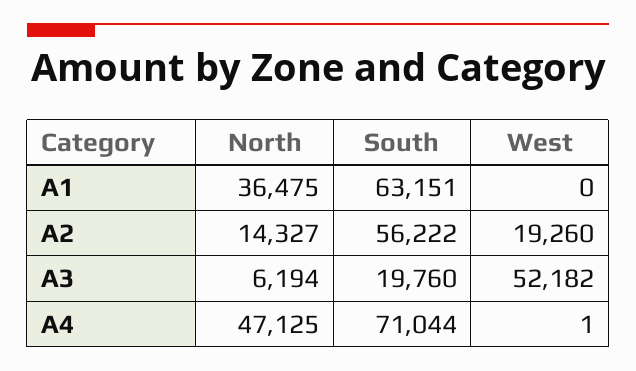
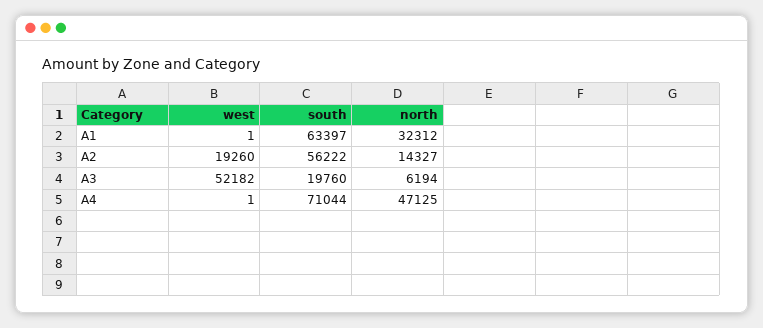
North, A1: 36475 -> 32312
South, A1: 63151 -> 63397
West, A1: 0 -> 1

